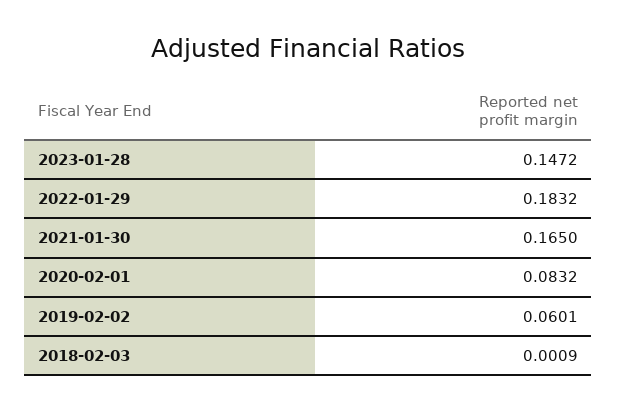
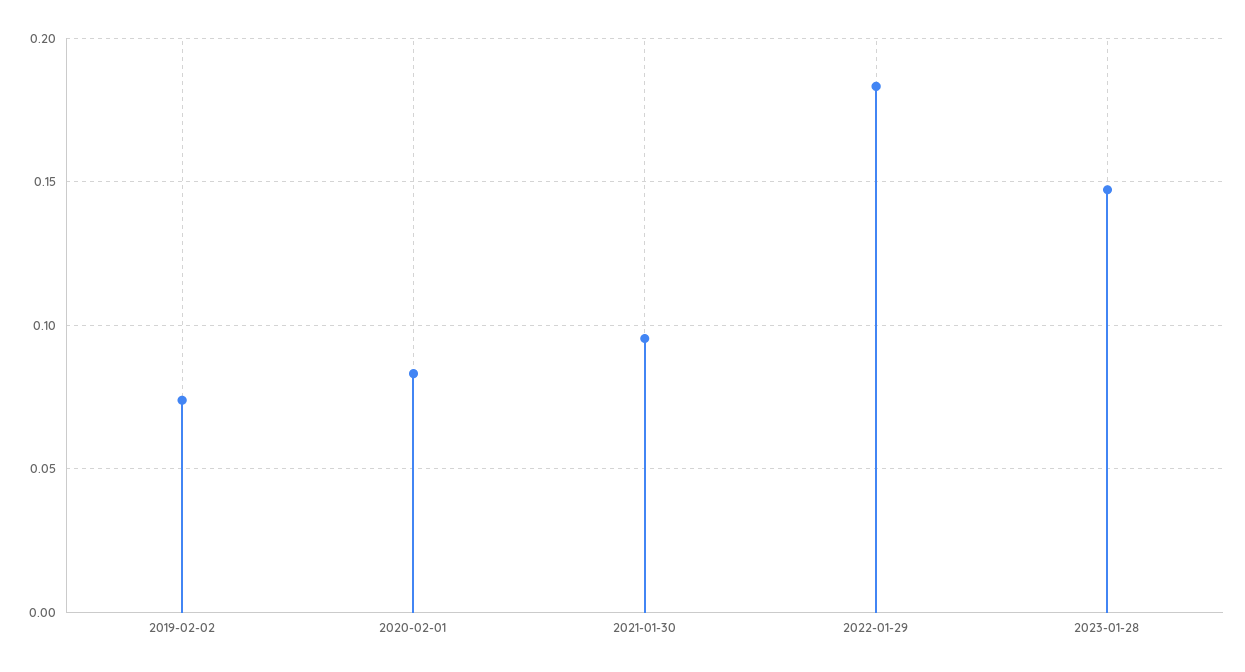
2021-01-30: 0.165 -> 0.095
2019-02-02: 0.0601 -> 0.075
2018-02-03: 0.0009 -> none

